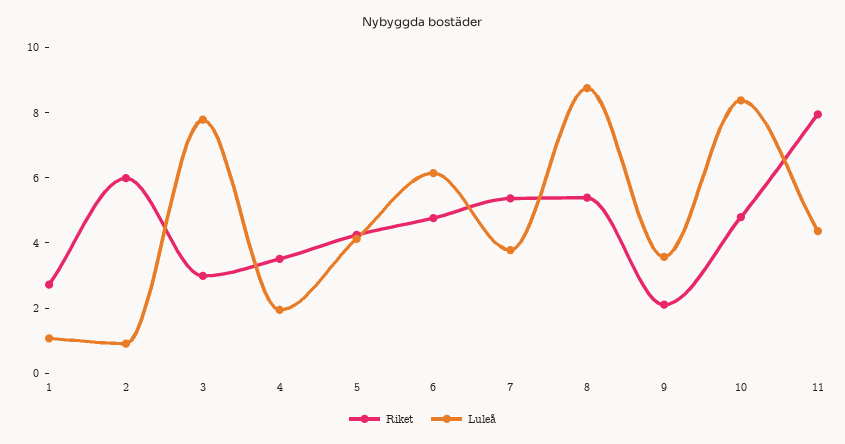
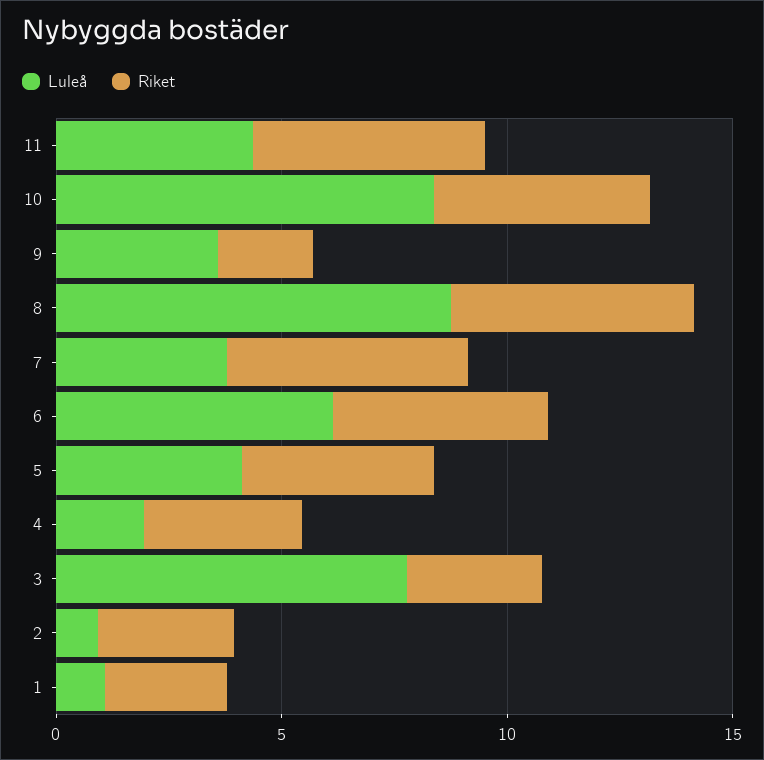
Riket, 2: 6 -> 3
Riket, 11: 8 -> 5

